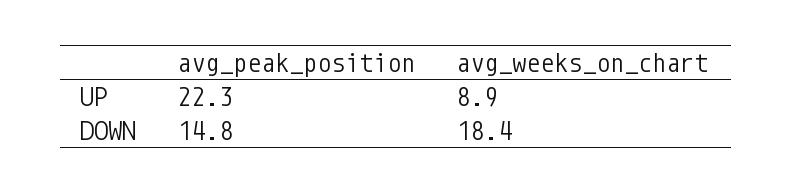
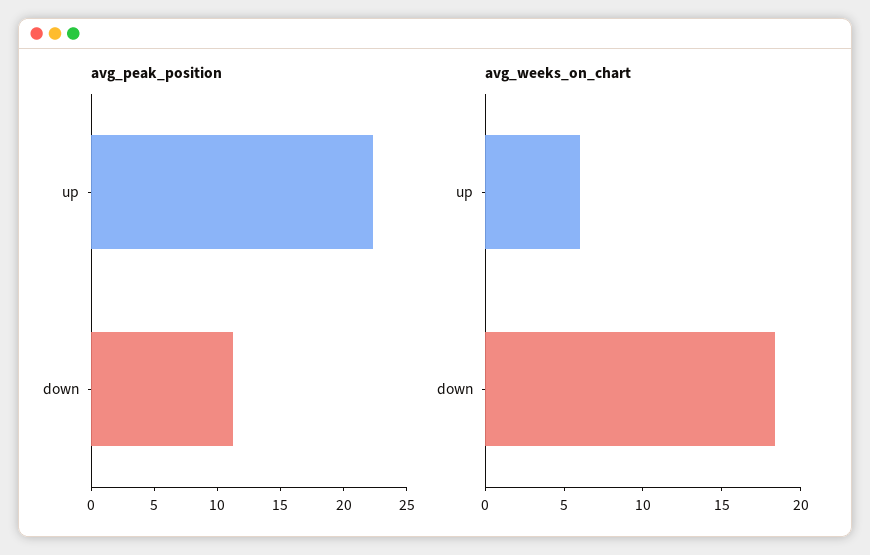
avg_weeks_on_chart, UP: 8.9 -> 6
avg_peak_position, DOWN: 14.8 -> 11

